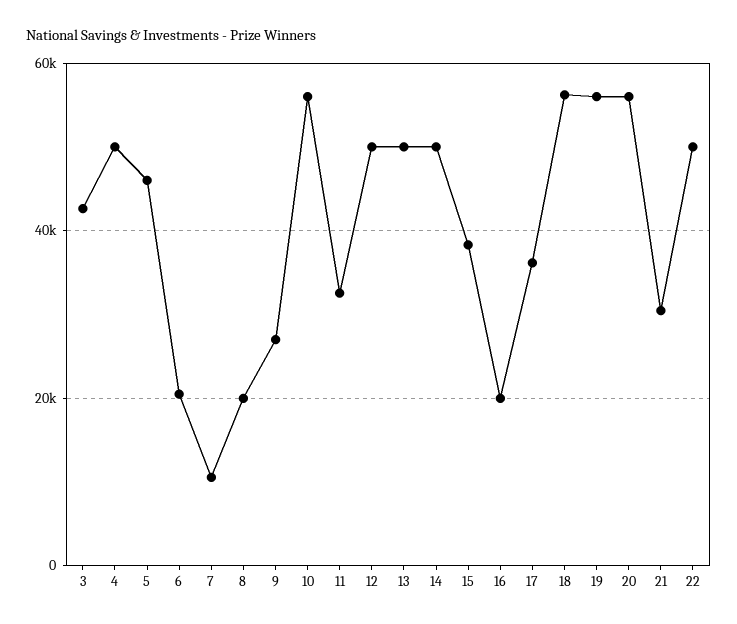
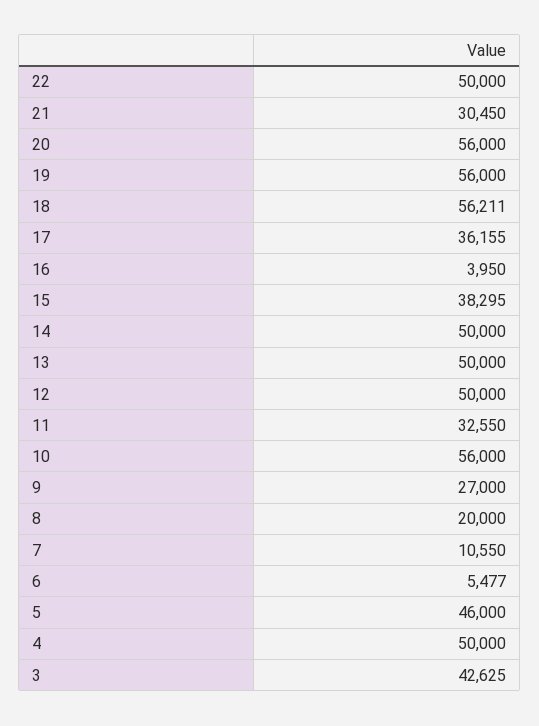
6: 20000 -> 5477
16: 20000 -> 3950

